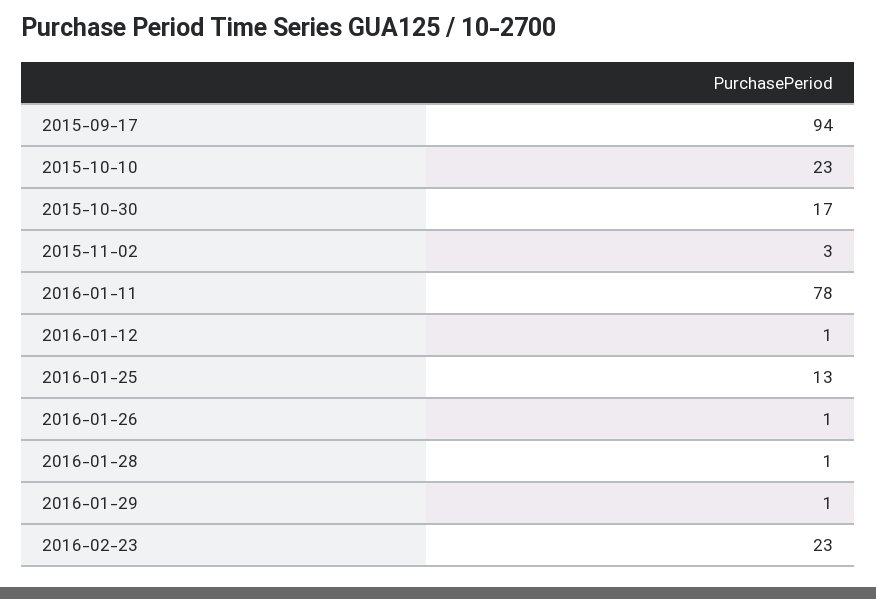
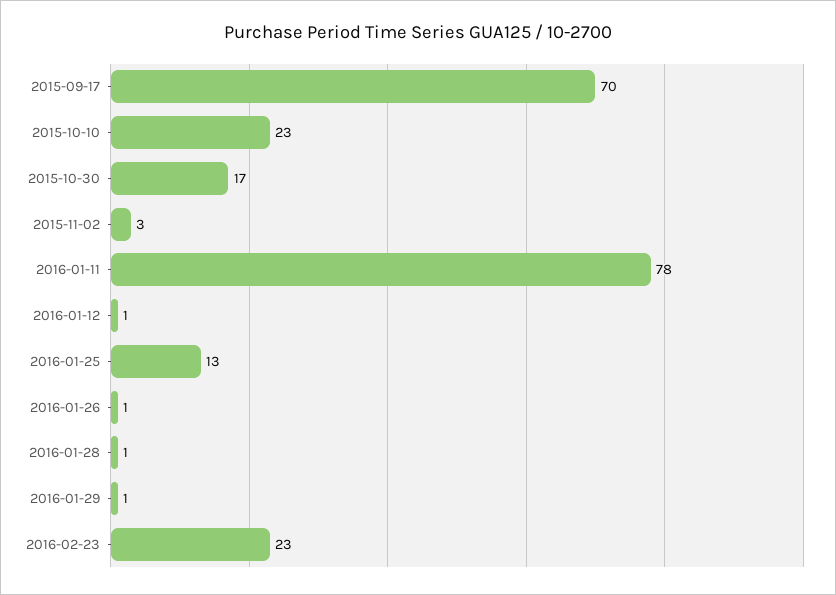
2015-09-17: 94 -> 70

